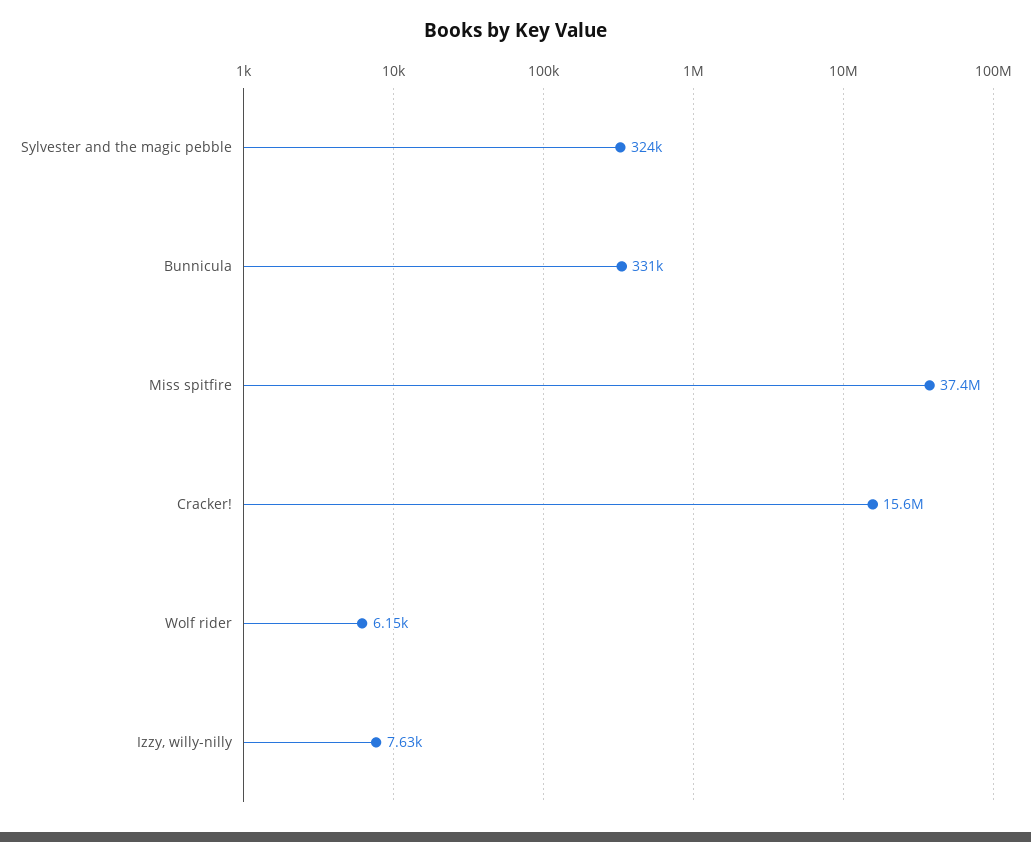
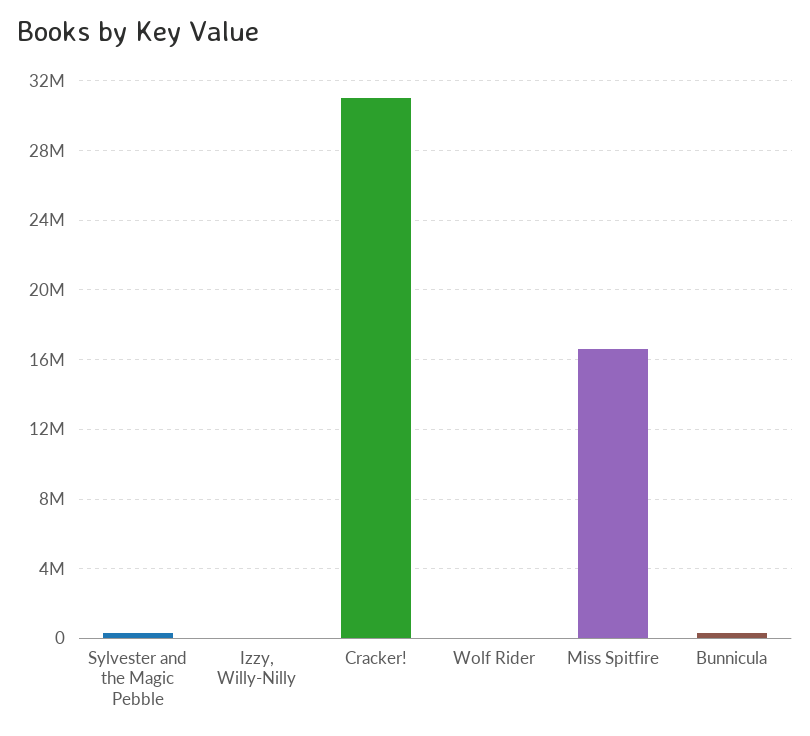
Miss spitfire: 37400000 -> 16500000
Cracker!: 15600000 -> 31000000

